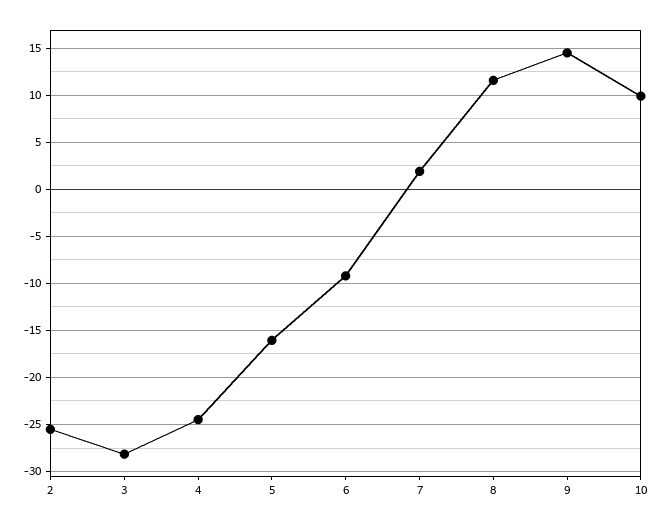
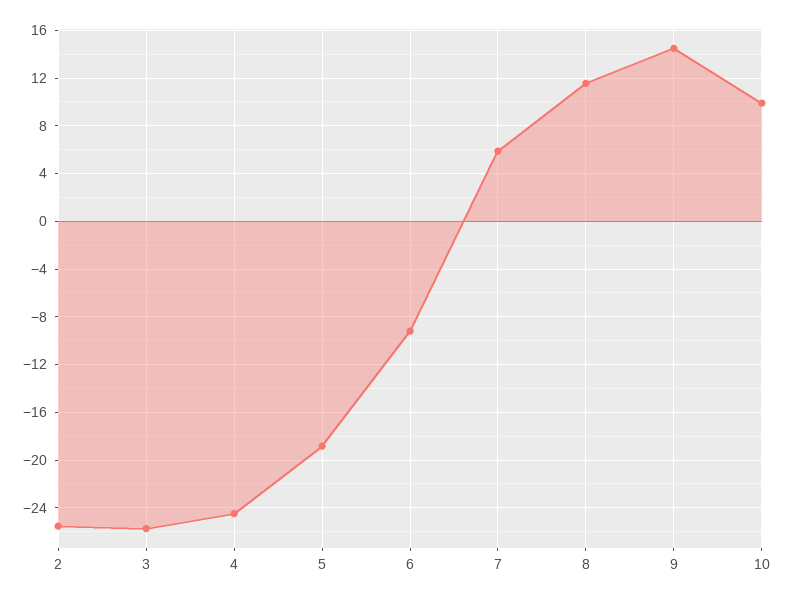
3: -28 -> -26
5: -16 -> -19
7: 2 -> 6

